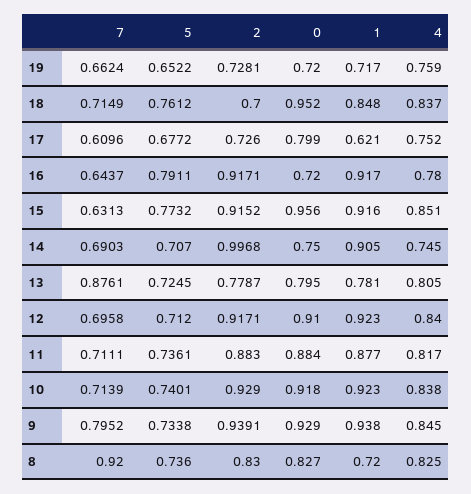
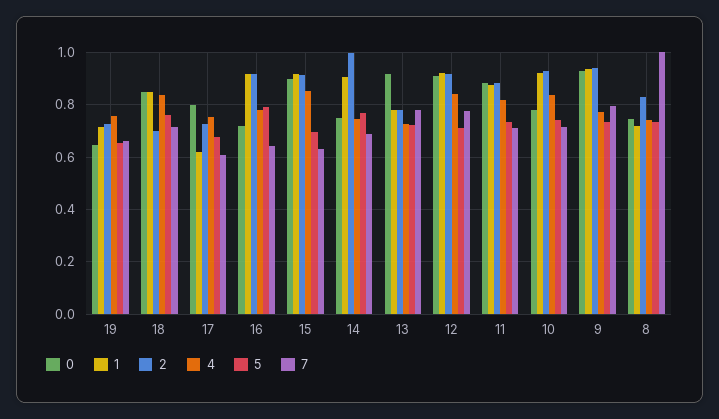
0, 19: 0.72 -> 0.65
0, 18: 0.952 -> 0.85
5, 15: 0.7732 -> 0.7
0, 15: 0.956 -> 0.9
5, 14: 0.707 -> 0.775
7, 13: 0.8761 -> 0.775
0, 13: 0.795 -> 0.925
4, 13: 0.805 -> 0.725
7, 12: 0.6958 -> 0.775
0, 10: 0.918 -> 0.775
4, 9: 0.845 -> 0.775
7, 8: 0.92 -> 1
0, 8: 0.827 -> 0.75
4, 8: 0.825 -> 0.75

